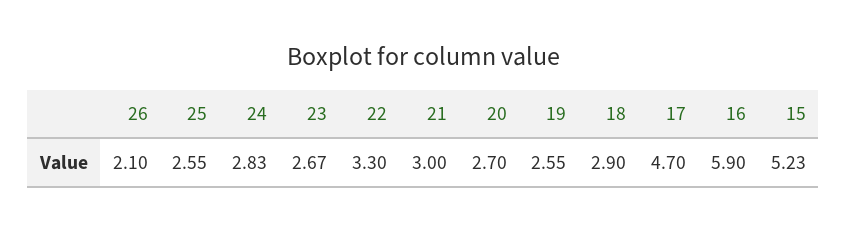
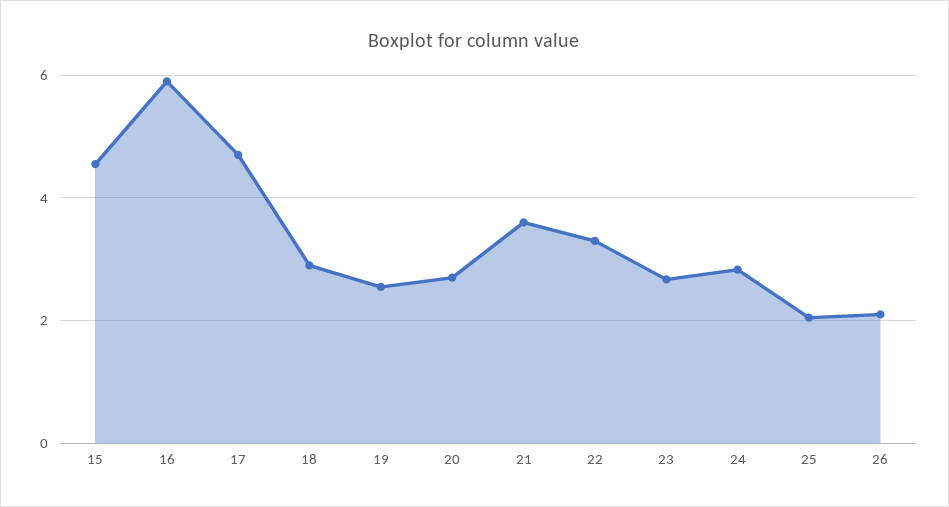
25: 2.55 -> 2
21: 3 -> 3.6
15: 5.23 -> 4.6

